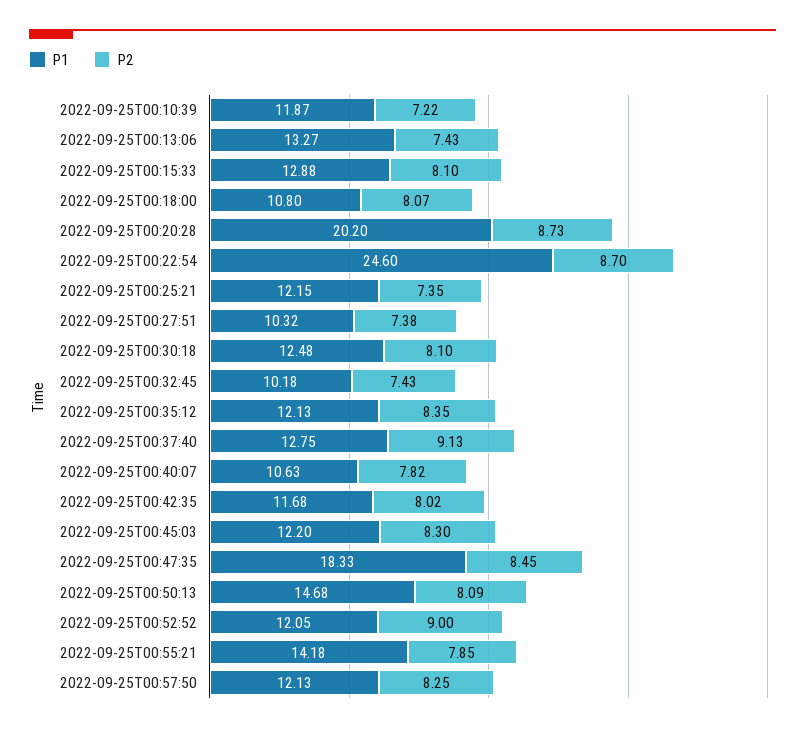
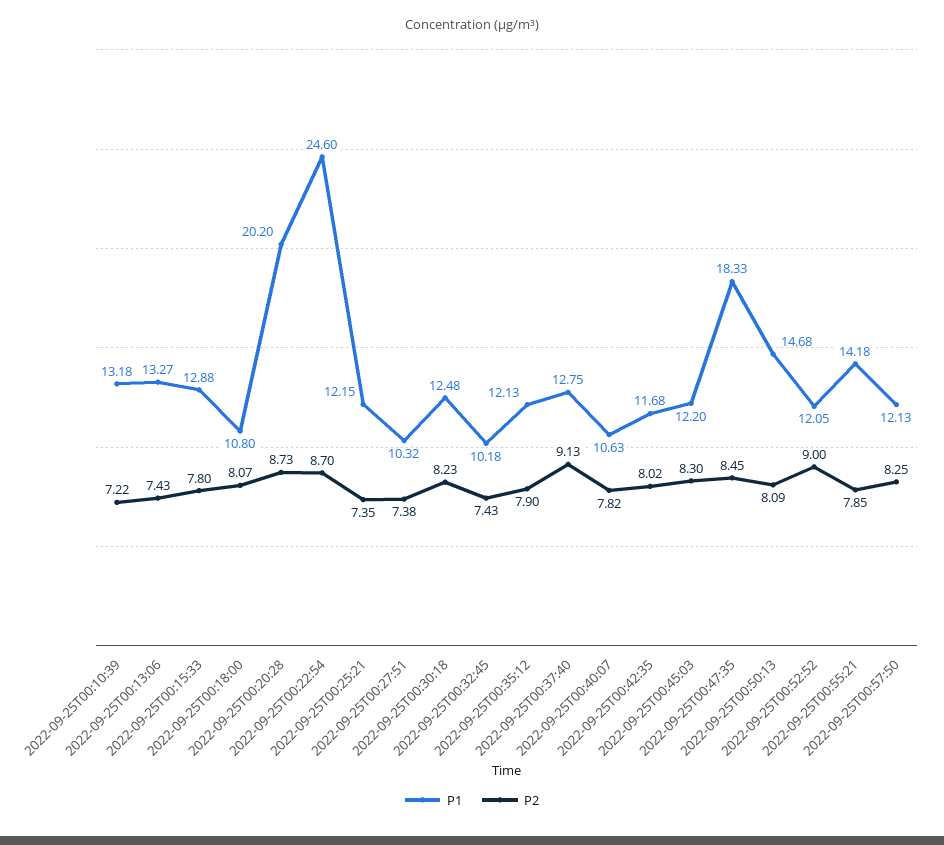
P1, 2022-09-25T00:10:39: 11.87 -> 13.18
P2, 2022-09-25T00:15:33: 8.1 -> 7.8
P2, 2022-09-25T00:30:18: 8.1 -> 8.23
P2, 2022-09-25T00:35:12: 8.35 -> 7.9

